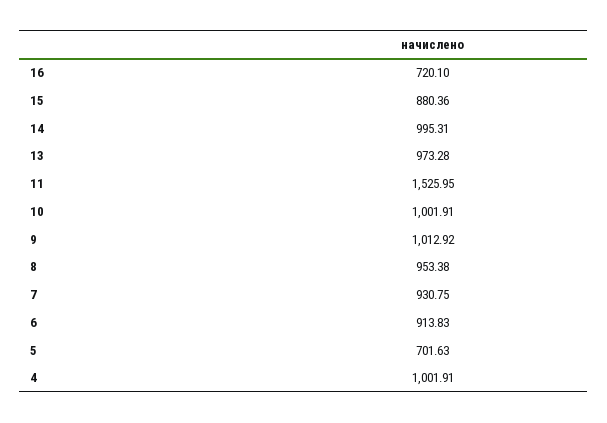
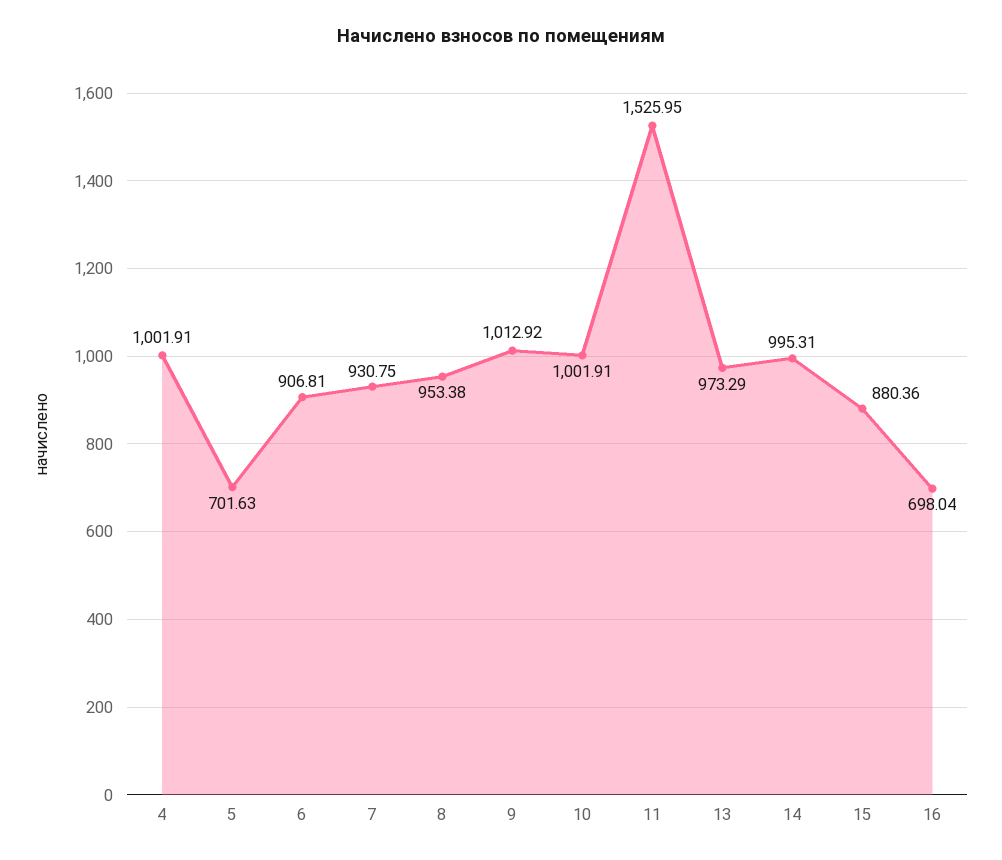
16: 720.1 -> 698.04
13: 973.28 -> 973.29
6: 913.83 -> 906.81

